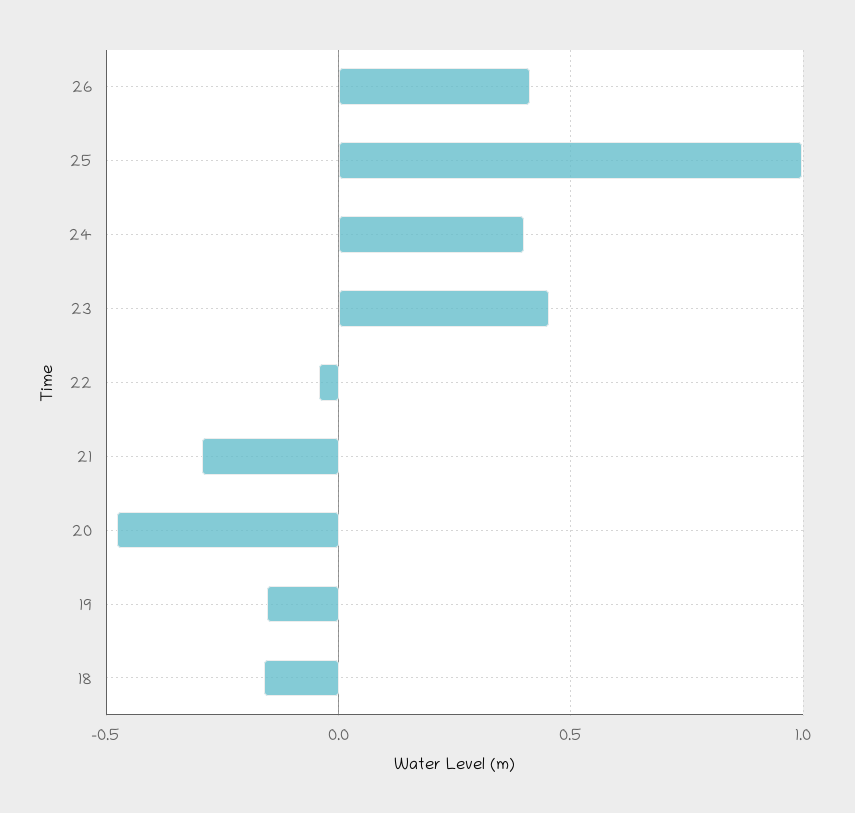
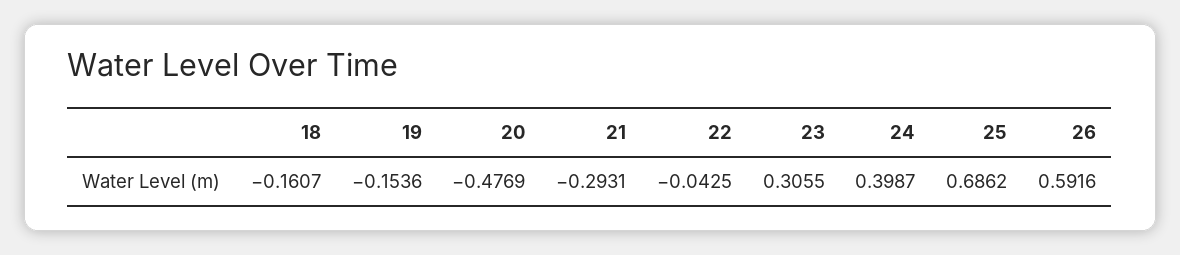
26: 0.4 -> 0.5916
25: 1 -> 0.6862
23: 0.45 -> 0.3055

